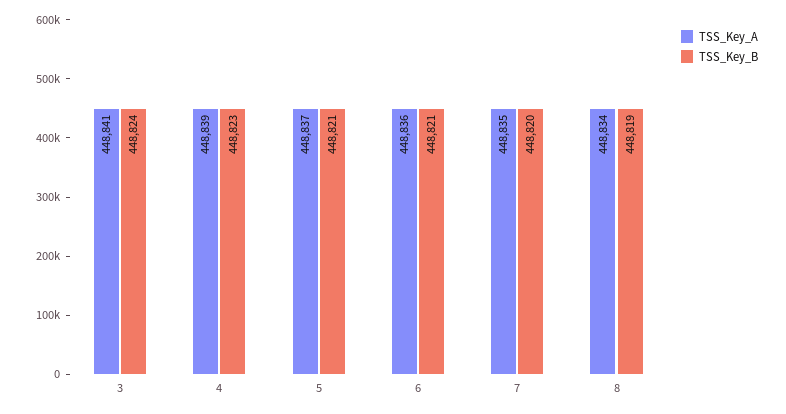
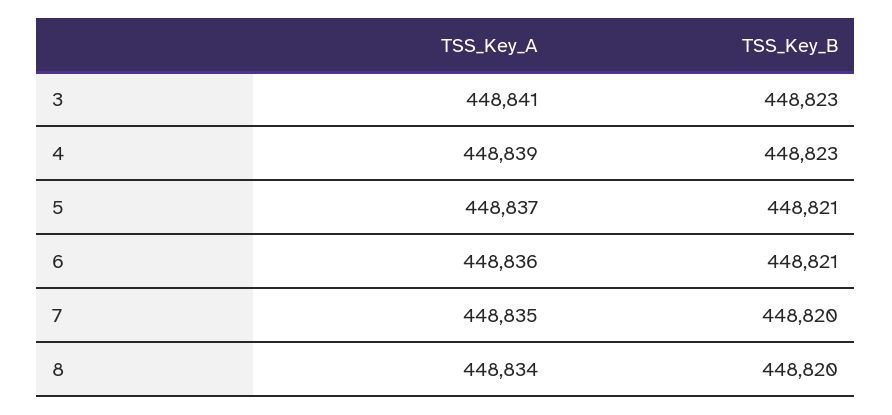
TSS_Key_B, 3: 448824 -> 448823
TSS_Key_B, 8: 448819 -> 448820

